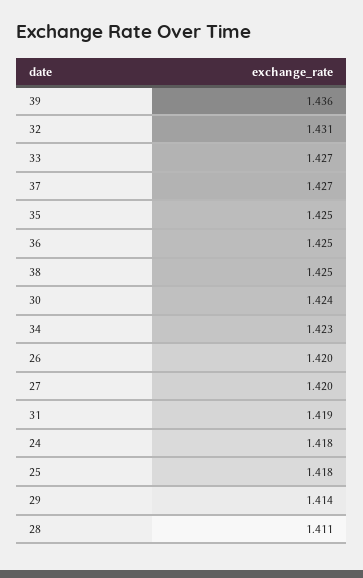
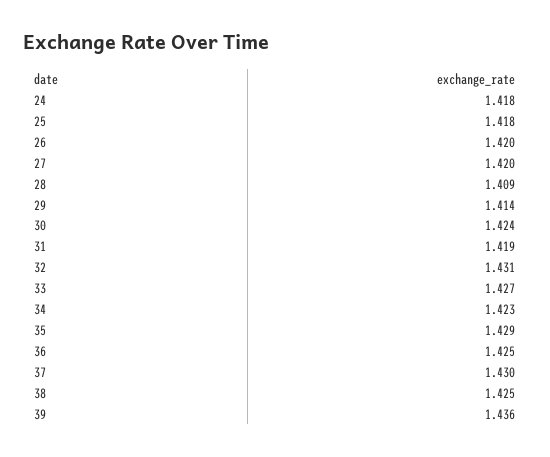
37: 1.427 -> 1.43
35: 1.425 -> 1.429
28: 1.411 -> 1.409

